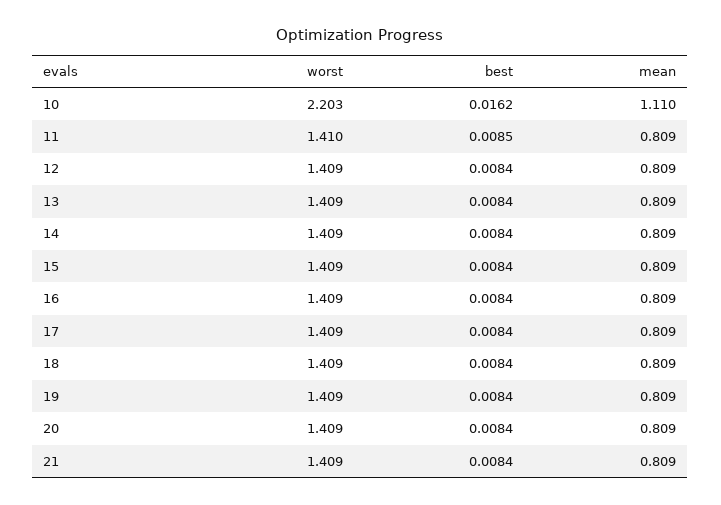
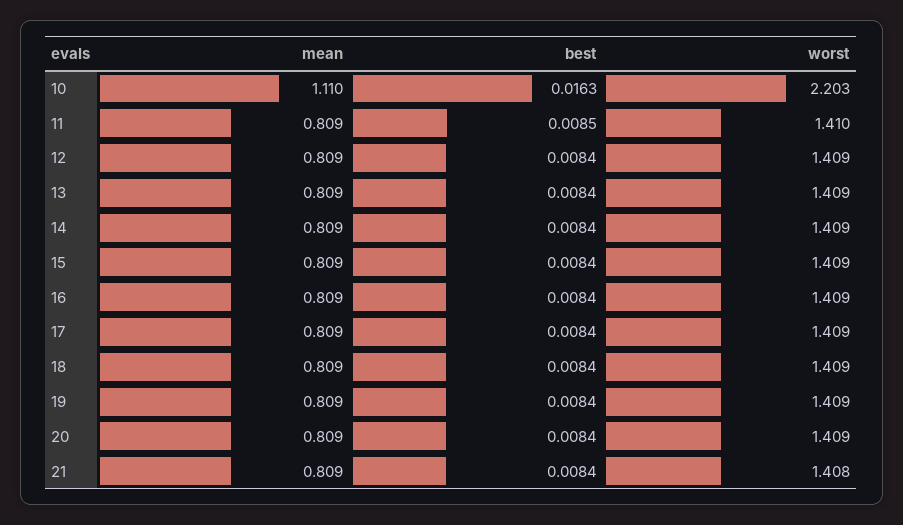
best, 10: 0.0162 -> 0.0163
worst, 21: 1.409 -> 1.408

